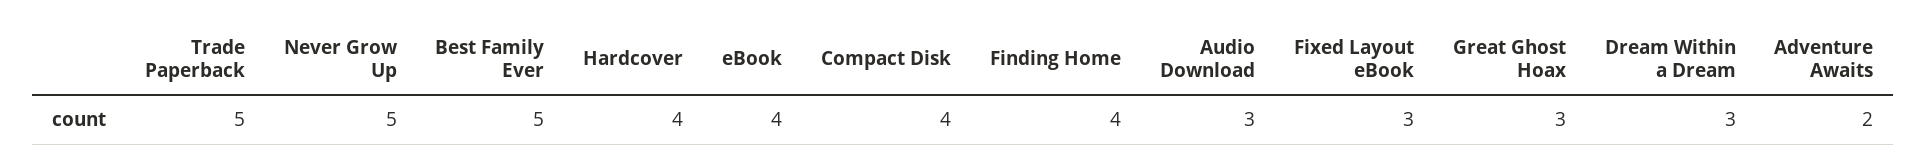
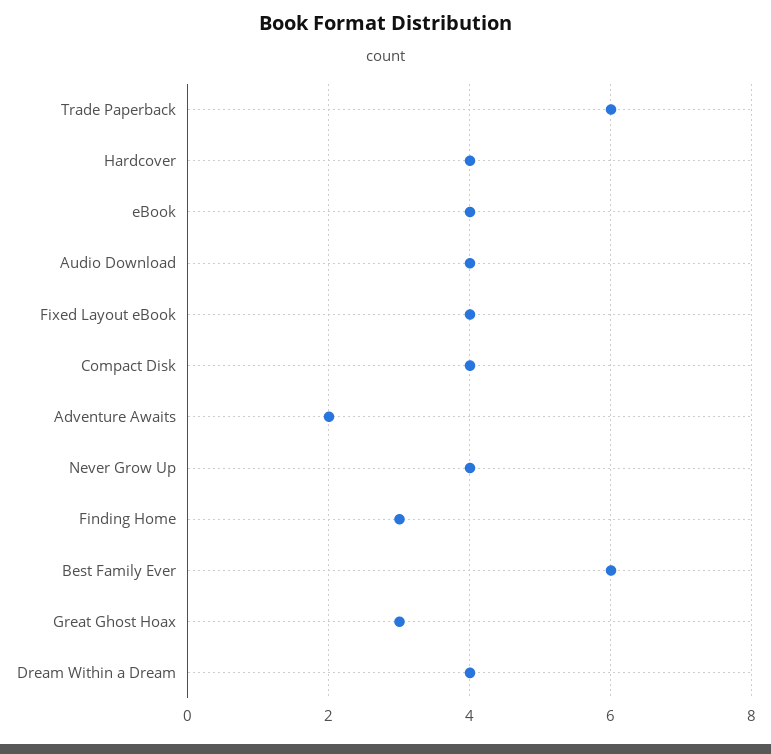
Trade Paperback: 5 -> 6
Never Grow Up: 5 -> 4
Best Family Ever: 5 -> 6
Finding Home: 4 -> 3
Audio Download: 3 -> 4
Fixed Layout eBook: 3 -> 4
Dream Within a Dream: 3 -> 4

